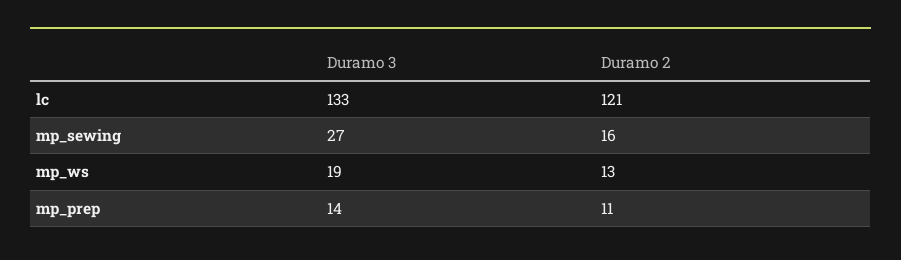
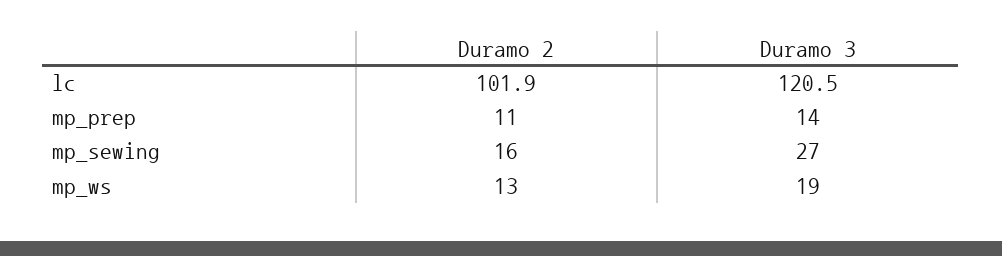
Duramo 3, lc: 133 -> 120.5
Duramo 2, lc: 121 -> 101.9

